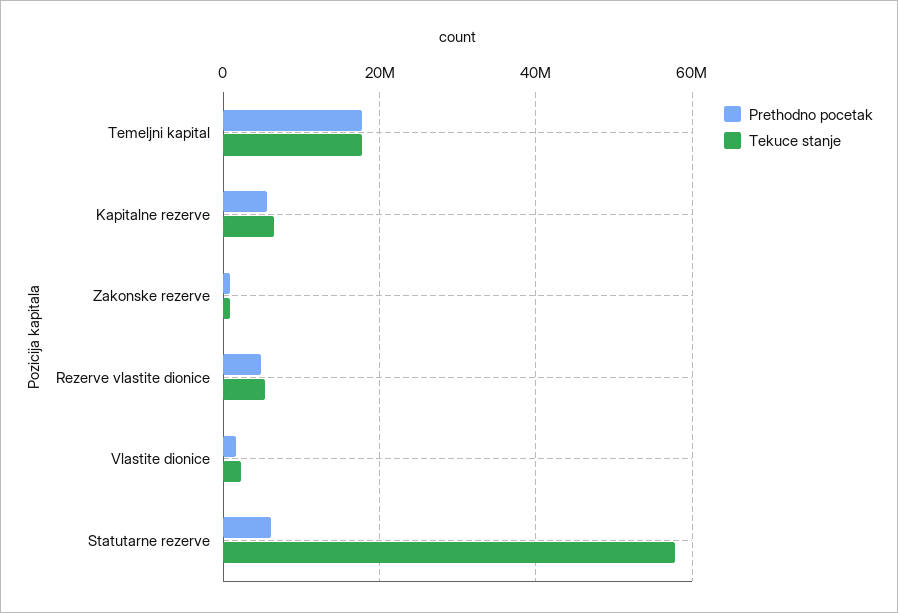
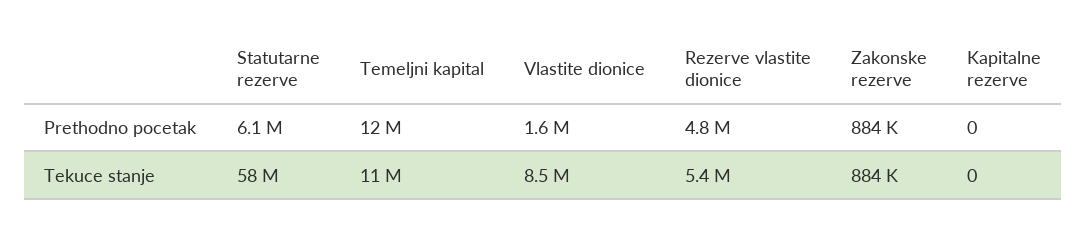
Prethodno pocetak, Temeljni kapital: 18000000 -> 12000000
Tekuce stanje, Temeljni kapital: 18000000 -> 11000000
Prethodno pocetak, Kapitalne rezerve: 6000000 -> 0
Tekuce stanje, Kapitalne rezerve: 6000000 -> 0
Tekuce stanje, Vlastite dionice: 2000000 -> 8500000

